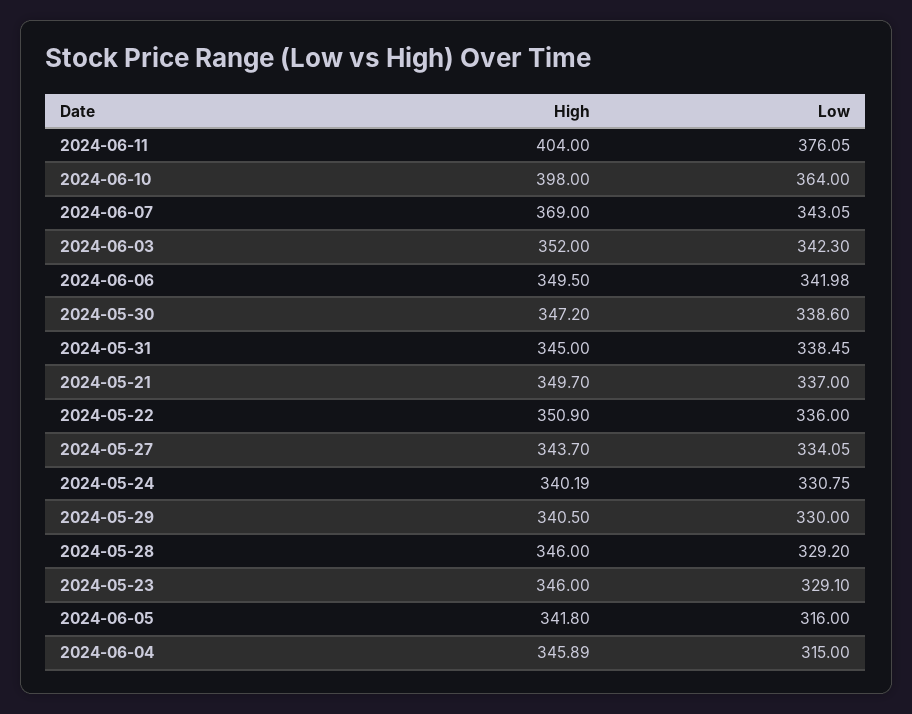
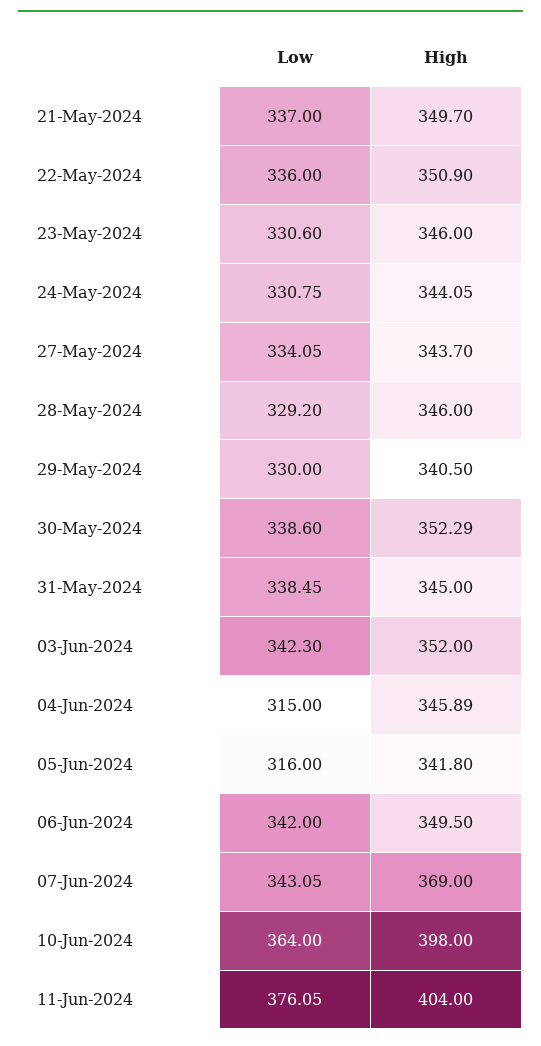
Low, 2024-06-06: 341.98 -> 342
High, 2024-05-30: 347.2 -> 352.29
High, 2024-05-24: 340.19 -> 344.05
Low, 2024-05-23: 329.1 -> 330.6

